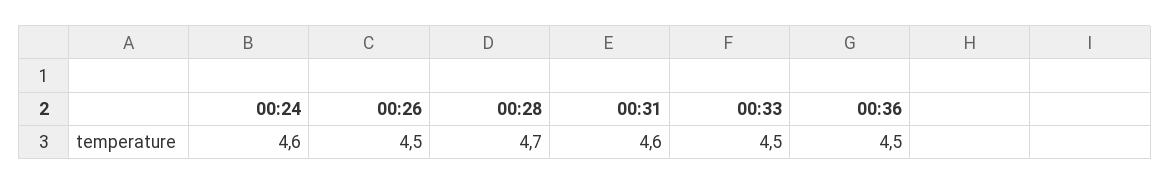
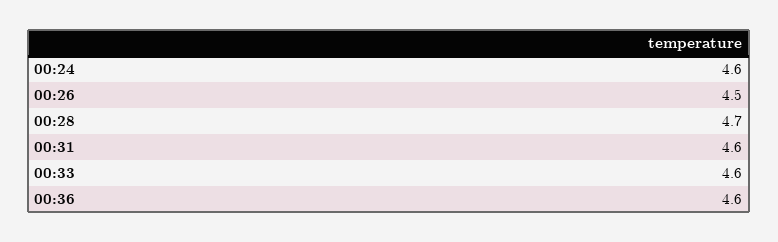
00:33: 4.5 -> 4.6
00:36: 4.5 -> 4.6

